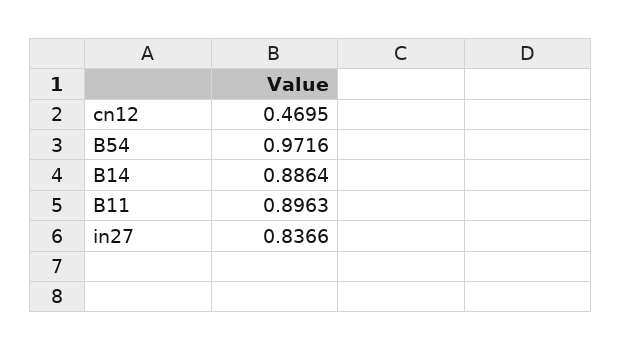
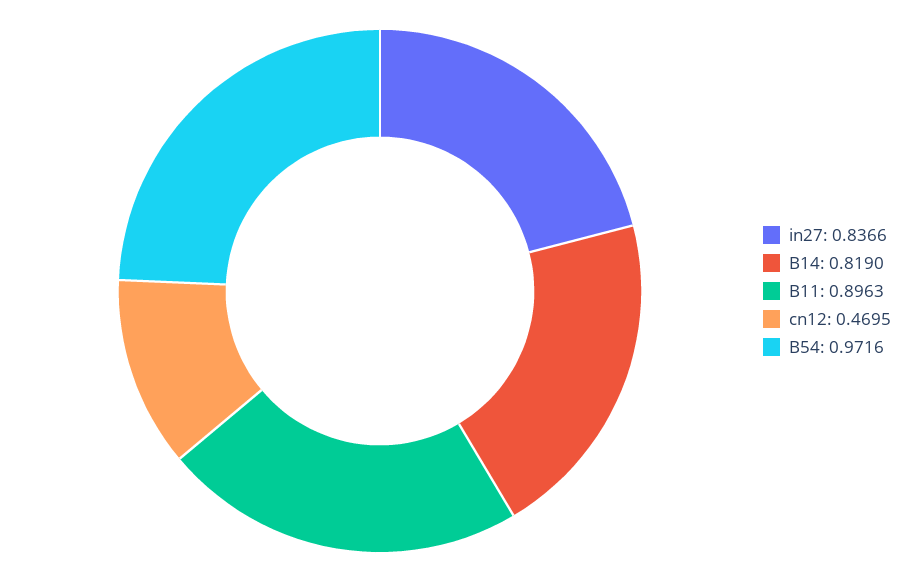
B14: 0.8864 -> 0.819

